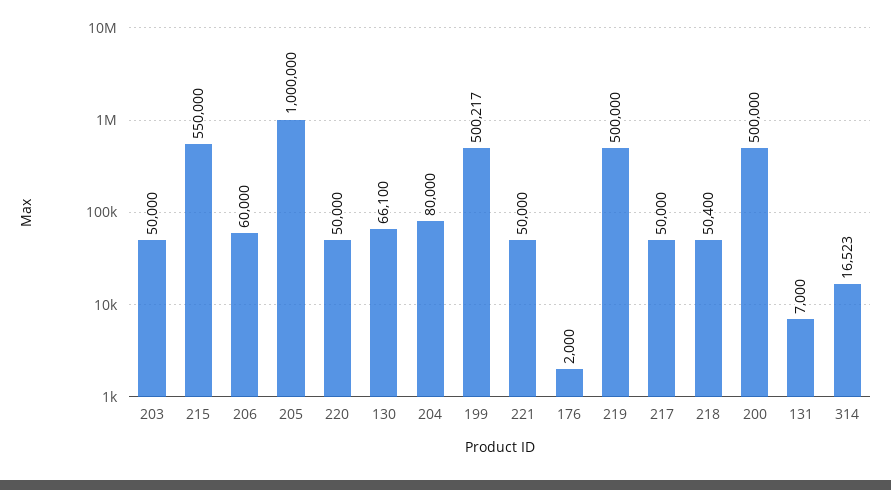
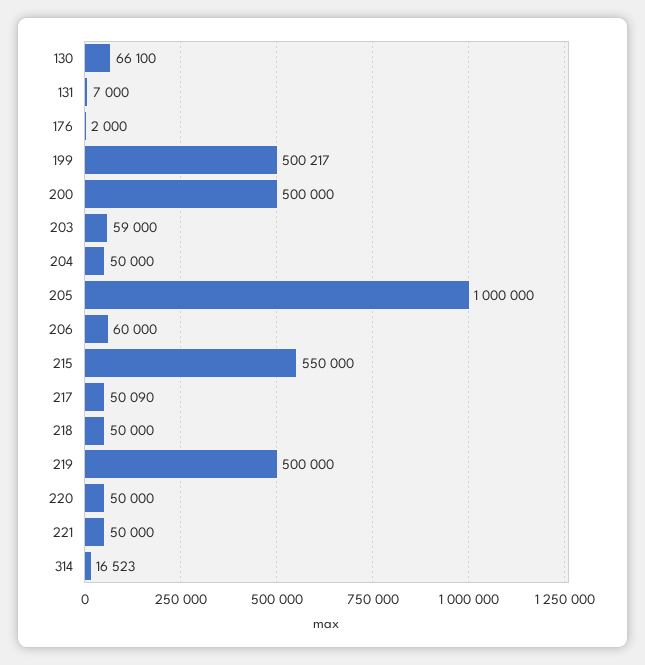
203: 50000 -> 59000
204: 80000 -> 50000
217: 50000 -> 50090
218: 50400 -> 50000

